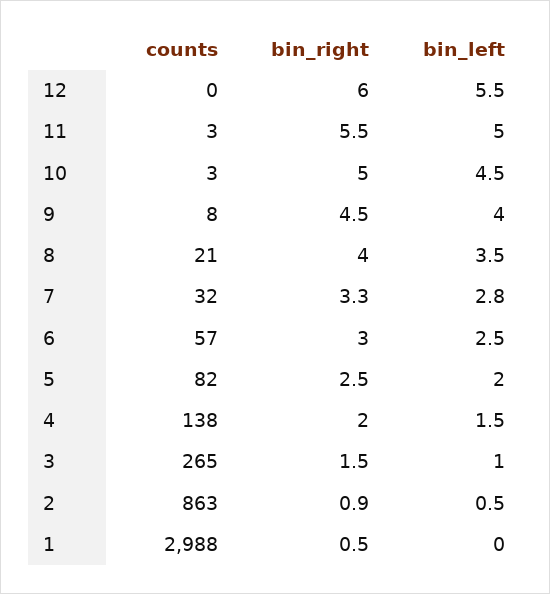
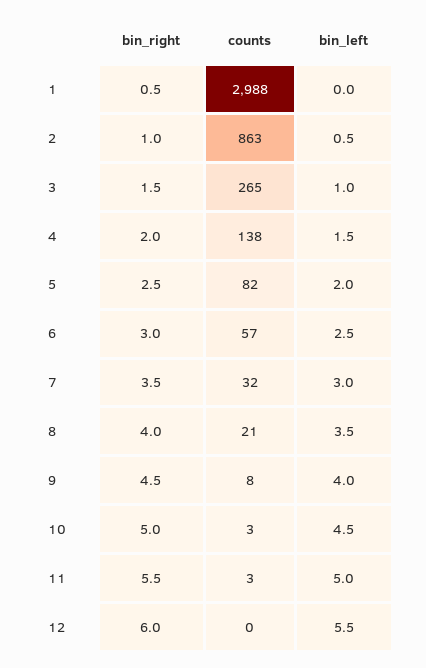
bin_right, 7: 3.3 -> 3.5
bin_left, 7: 2.8 -> 3
bin_right, 2: 0.9 -> 1

